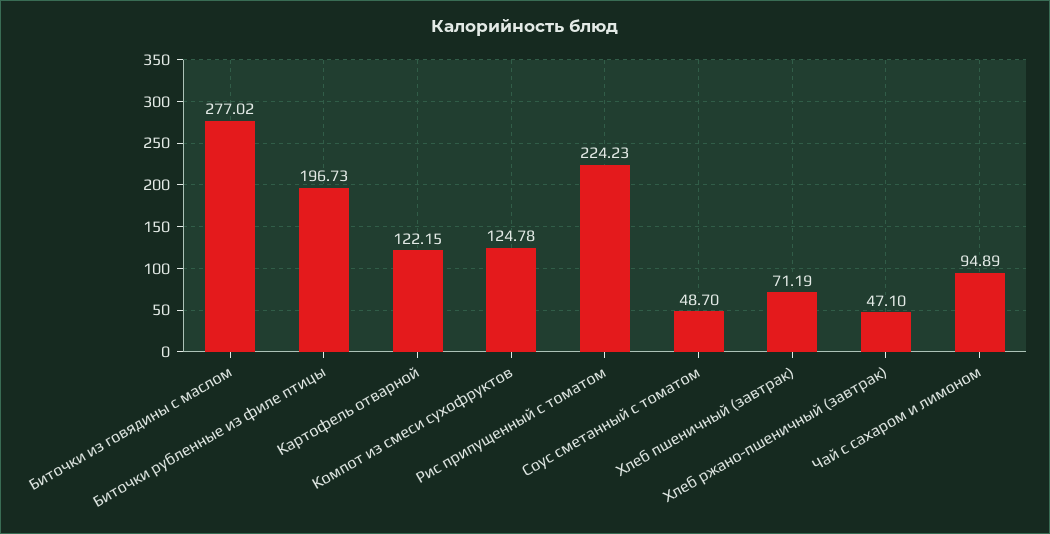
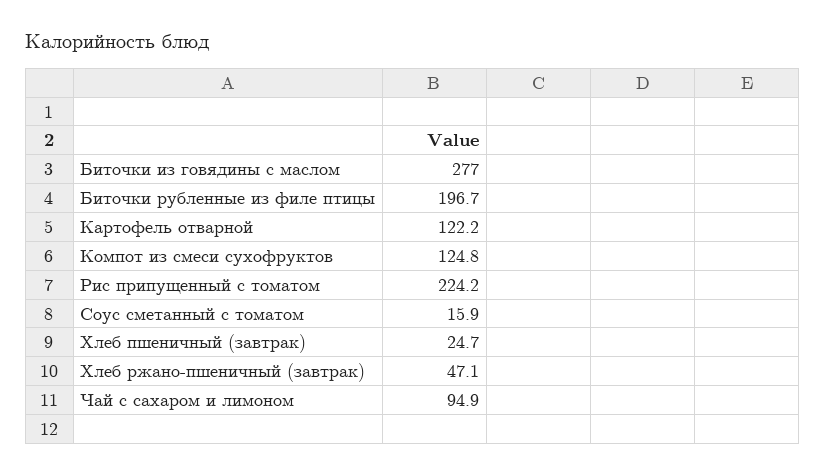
Соус сметанный с томатом: 48.7 -> 15.9
Хлеб пшеничный (завтрак): 71.19 -> 24.7

